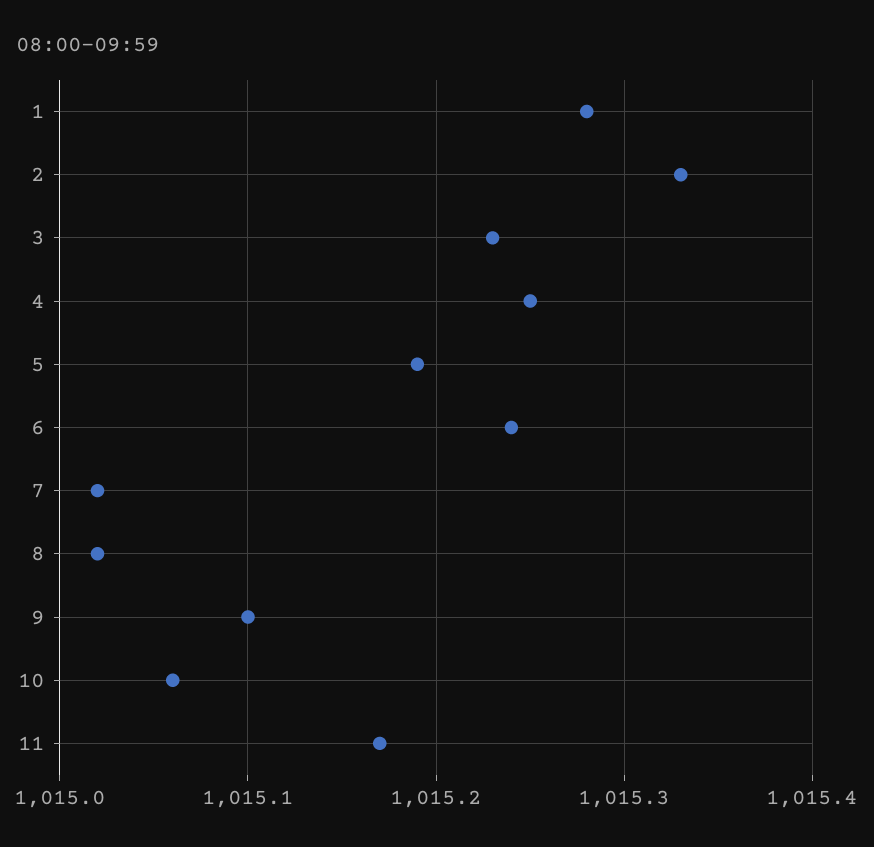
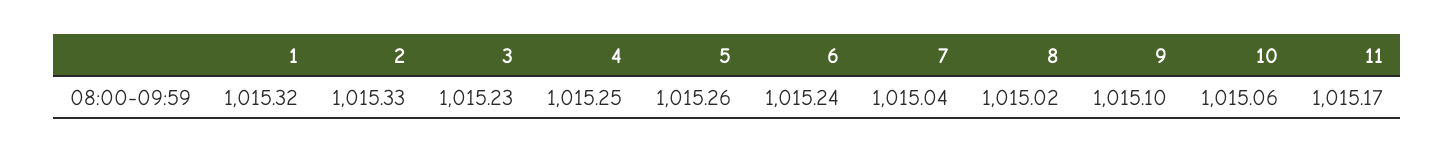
1: 1015.28 -> 1015.32
5: 1015.19 -> 1015.26
7: 1015.02 -> 1015.04

